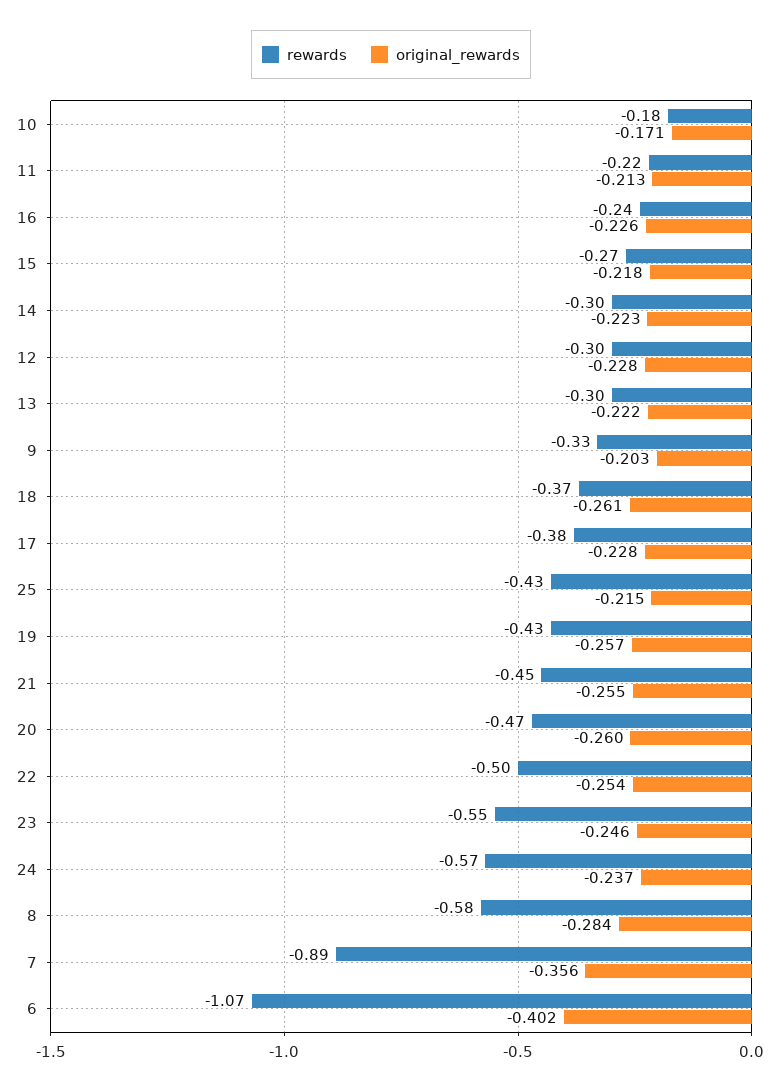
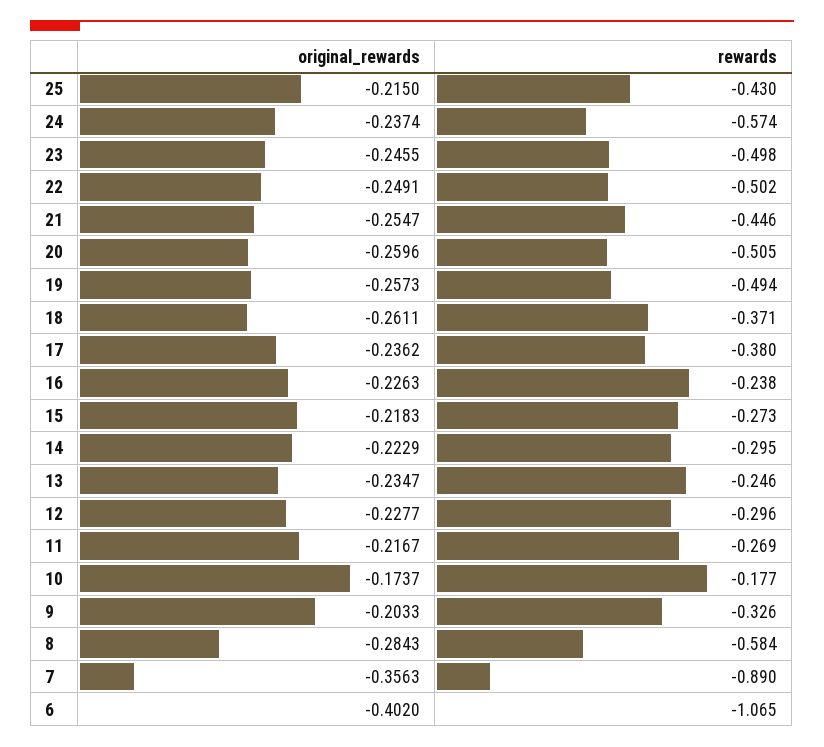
original_rewards, 10: -0.171 -> -0.1737
rewards, 11: -0.22 -> -0.269
original_rewards, 11: -0.213 -> -0.2167
rewards, 13: -0.3 -> -0.246
original_rewards, 13: -0.222 -> -0.2347
original_rewards, 17: -0.228 -> -0.2362
rewards, 19: -0.43 -> -0.494
rewards, 20: -0.47 -> -0.505
original_rewards, 22: -0.254 -> -0.2491
rewards, 23: -0.55 -> -0.498

